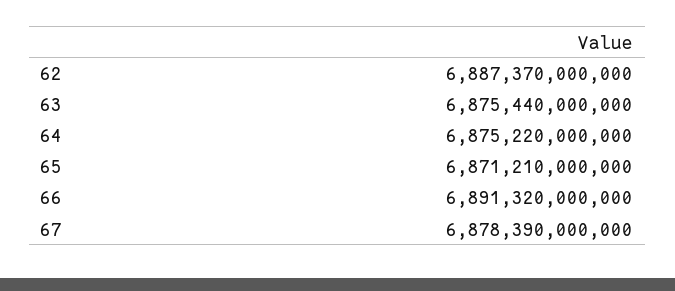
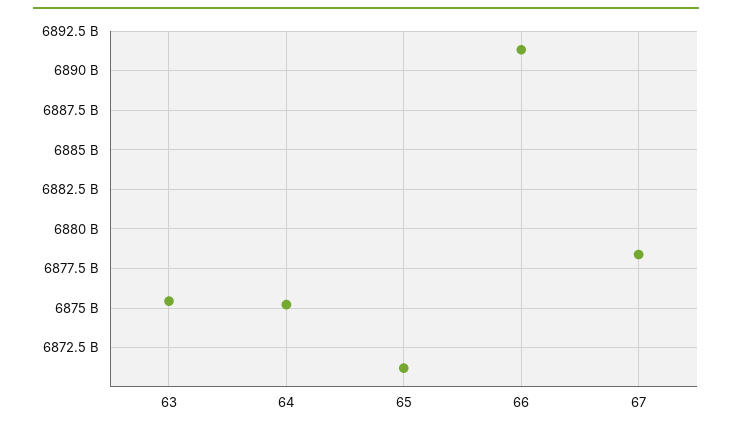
62: 6887370000000 -> none

